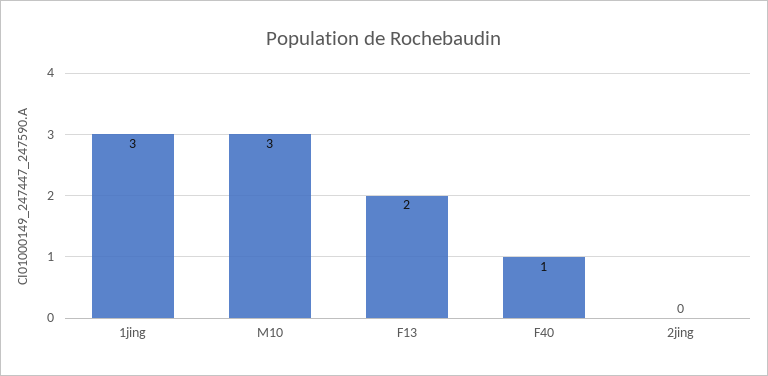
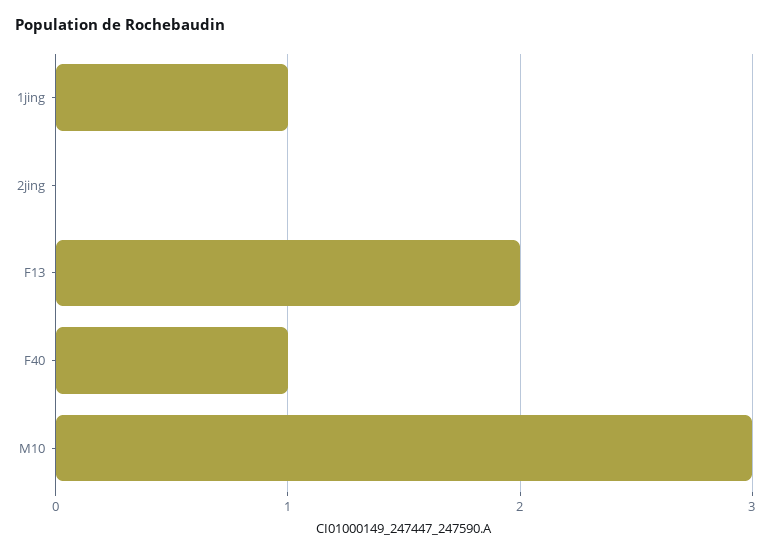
1jing: 3 -> 1

